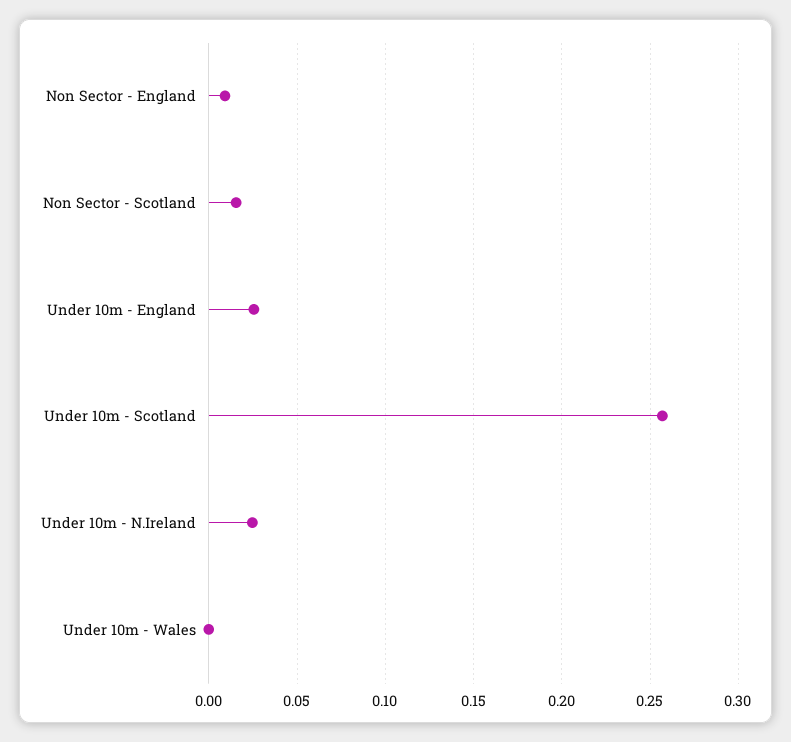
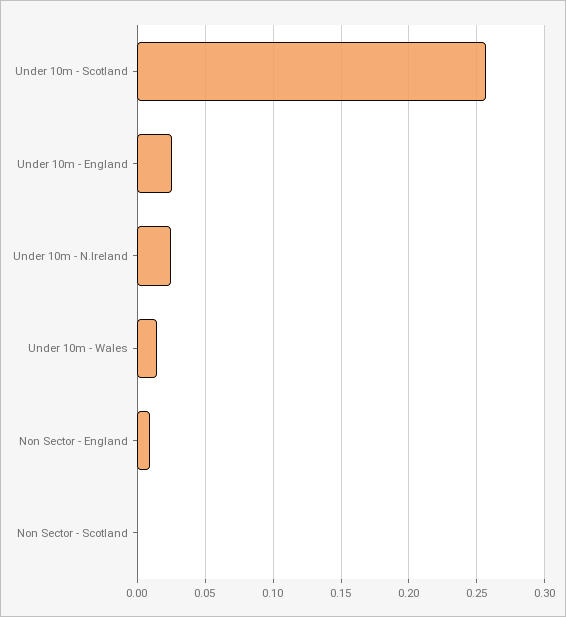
Non Sector - Scotland: 0.015 -> 0
Under 10m - Wales: 0 -> 0.015

